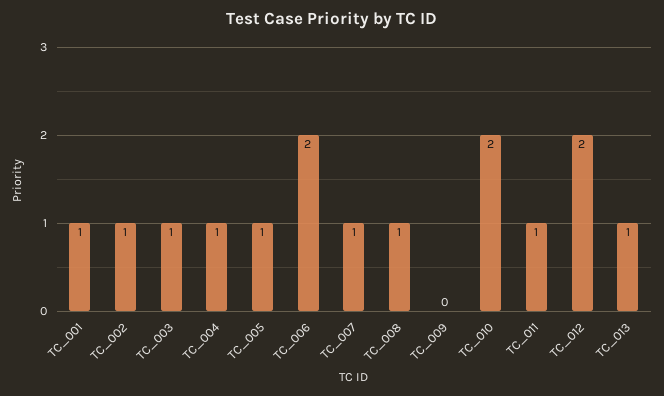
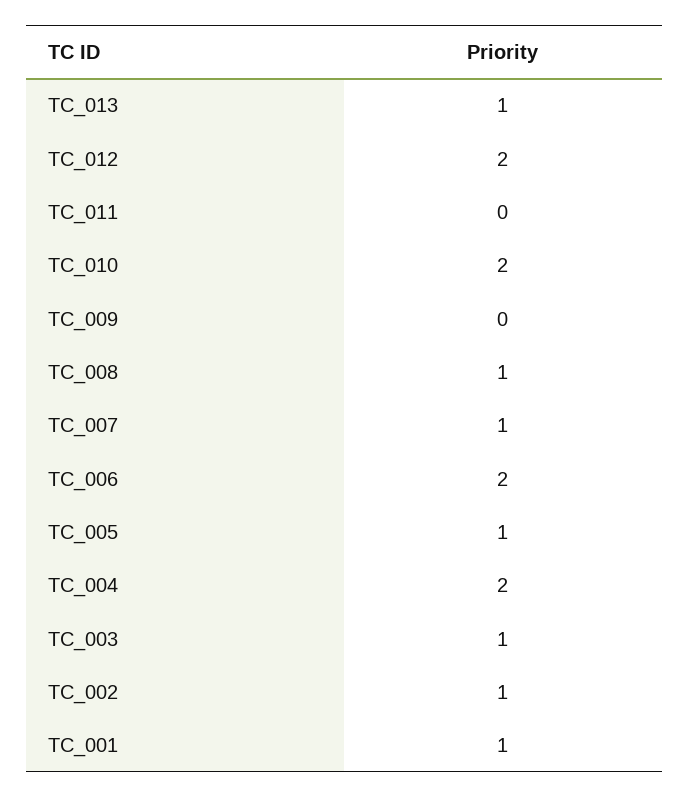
TC_004: 1 -> 2
TC_011: 1 -> 0

